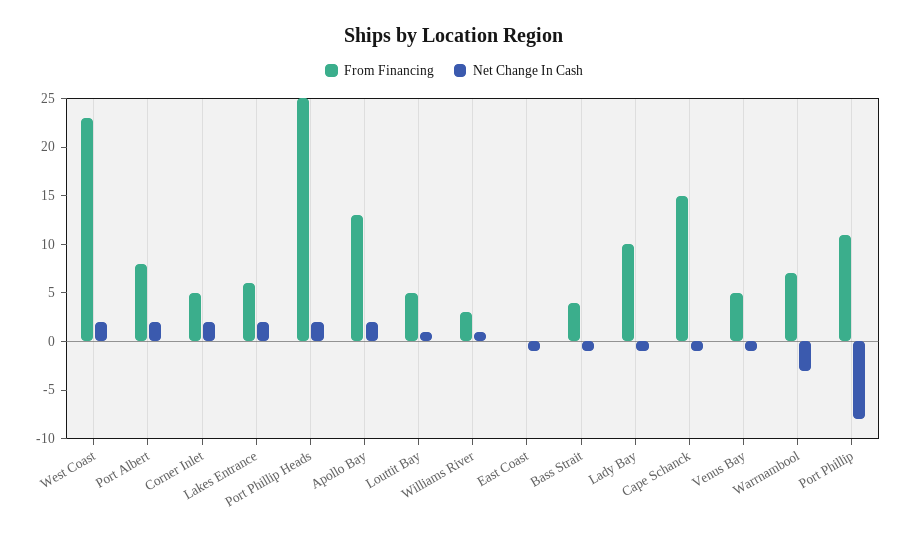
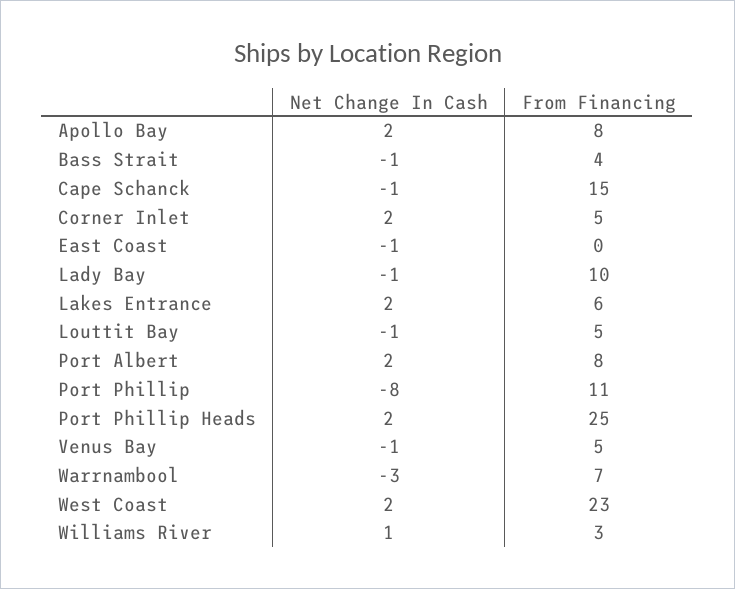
From Financing, Apollo Bay: 13 -> 8
Net Change In Cash, Louttit Bay: 1 -> -1

